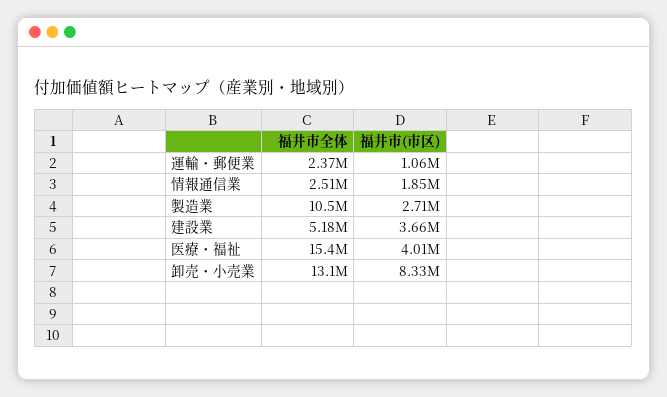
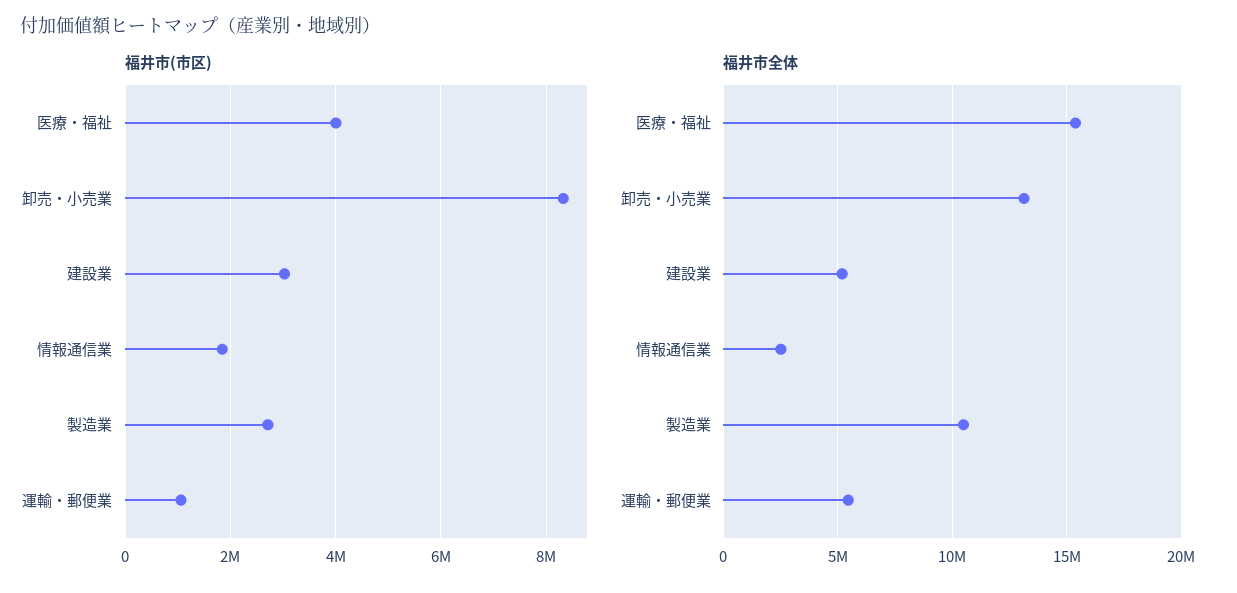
福井市全体, 運輸・郵便業: 2370000 -> 5500000
福井市(市区), 建設業: 3660000 -> 3000000

